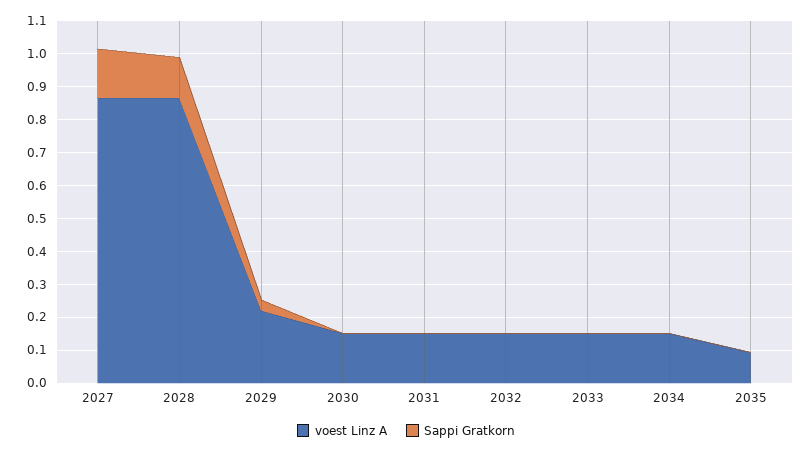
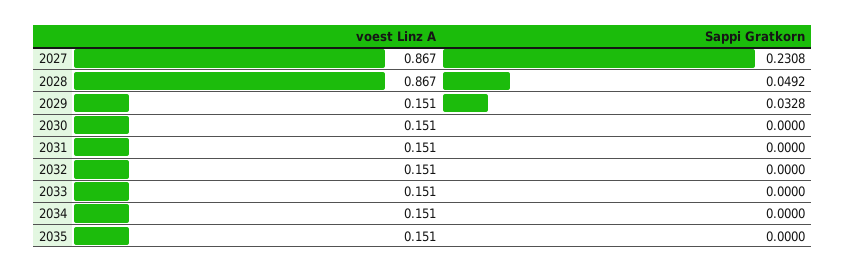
Sappi Gratkorn, 2027: 0.15 -> 0.2308
Sappi Gratkorn, 2028: 0.125 -> 0.0492
voest Linz A, 2029: 0.225 -> 0.151
voest Linz A, 2035: 0.1 -> 0.151

